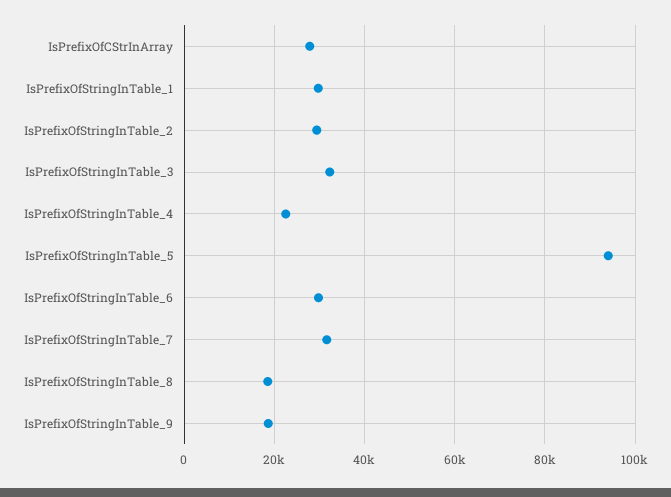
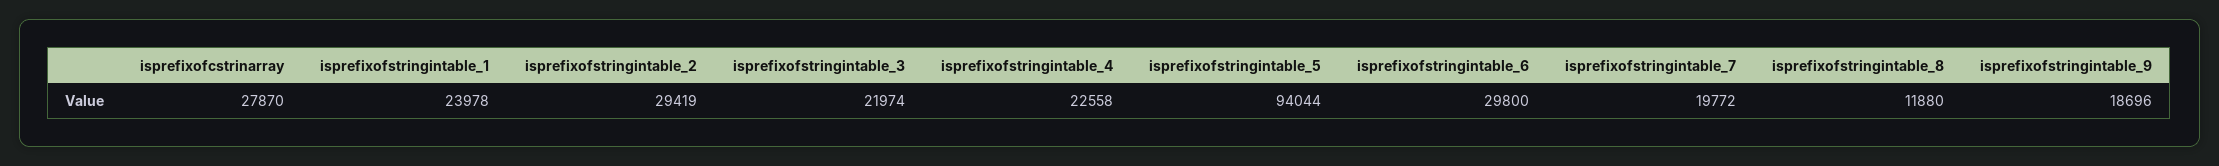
IsPrefixOfStringInTable_1: 30000 -> 23978
IsPrefixOfStringInTable_3: 32000 -> 21974
IsPrefixOfStringInTable_7: 32000 -> 19772
IsPrefixOfStringInTable_8: 18000 -> 11880

